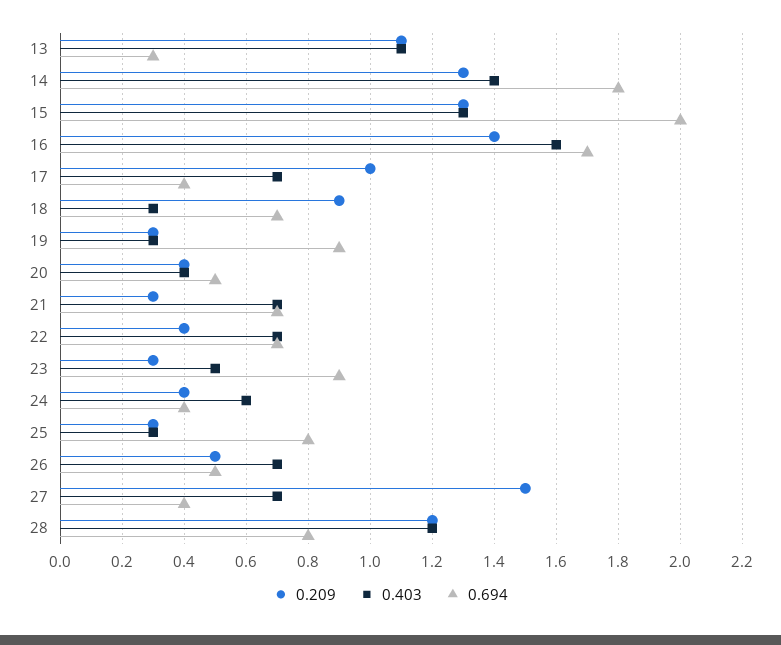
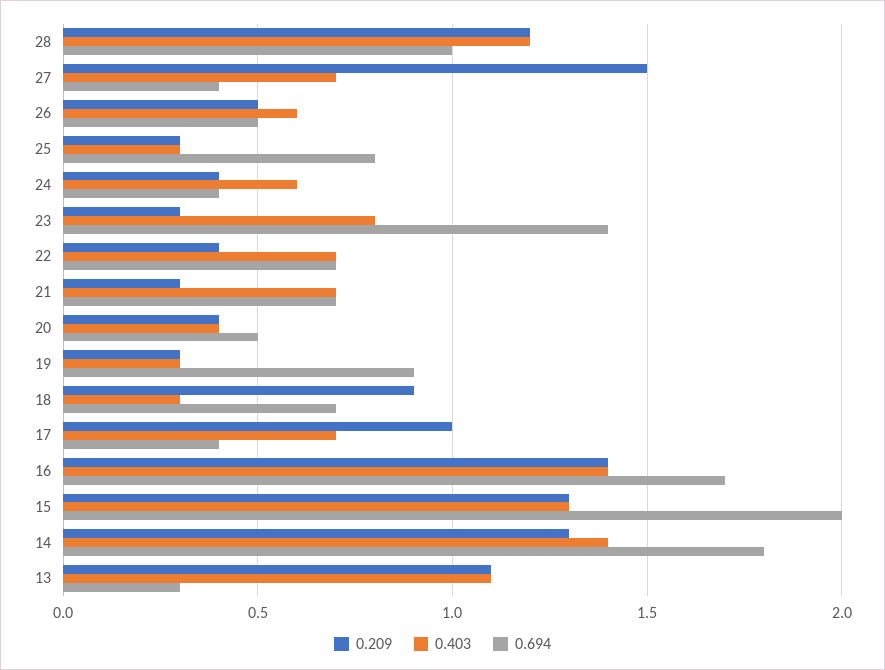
0.403, 16: 1.6 -> 1.4
0.403, 23: 0.5 -> 0.8
0.694, 23: 0.9 -> 1.4
0.403, 26: 0.7 -> 0.6
0.694, 28: 0.8 -> 1

